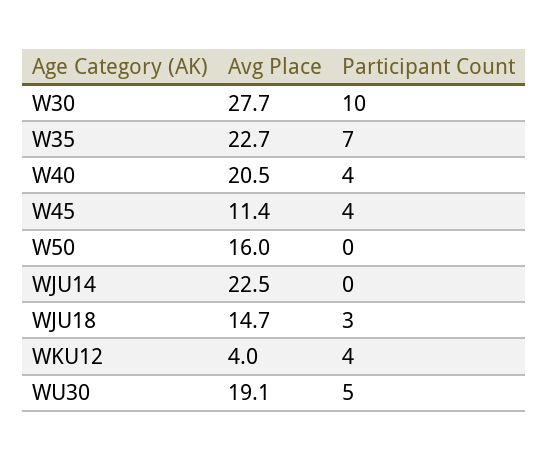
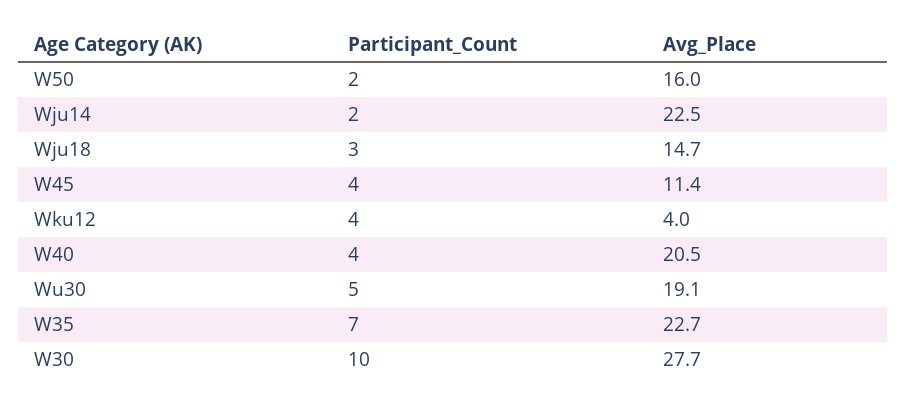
Participant Count, W50: 0 -> 2
Participant Count, WJU14: 0 -> 2

